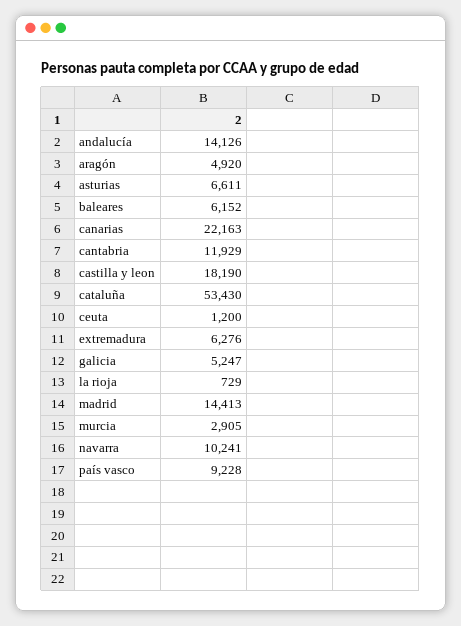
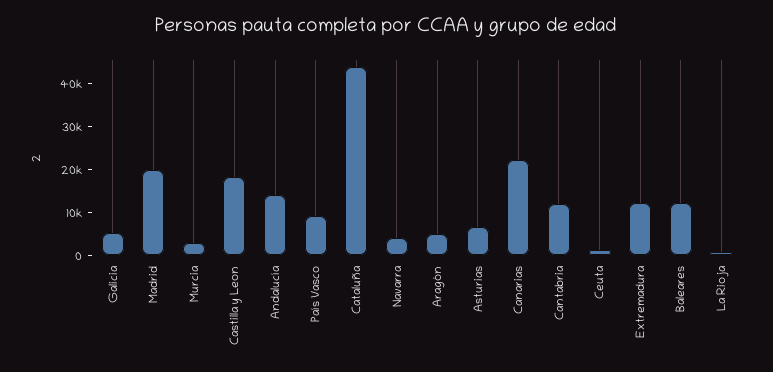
baleares: 6152 -> 12000
cataluña: 53430 -> 44000
extremadura: 6276 -> 12000
madrid: 14413 -> 20000
navarra: 10241 -> 4000

